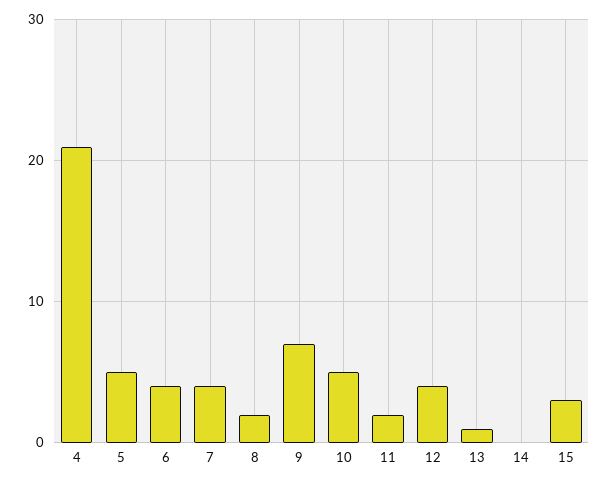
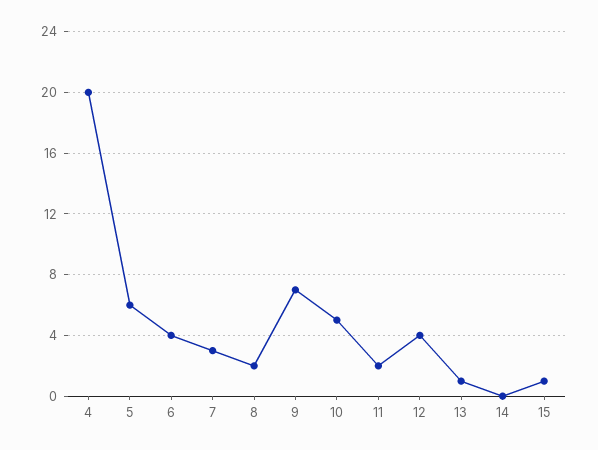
4: 21 -> 20
5: 5 -> 6
7: 4 -> 3
15: 3 -> 1

